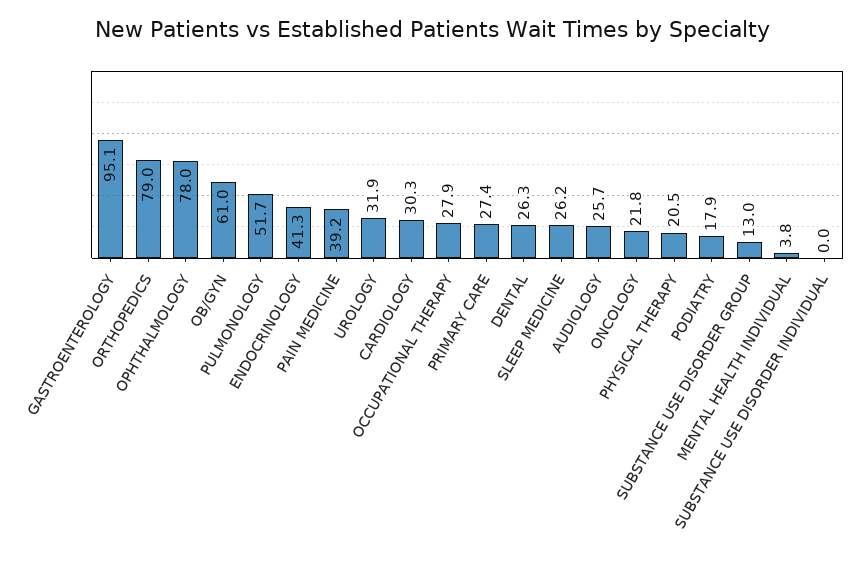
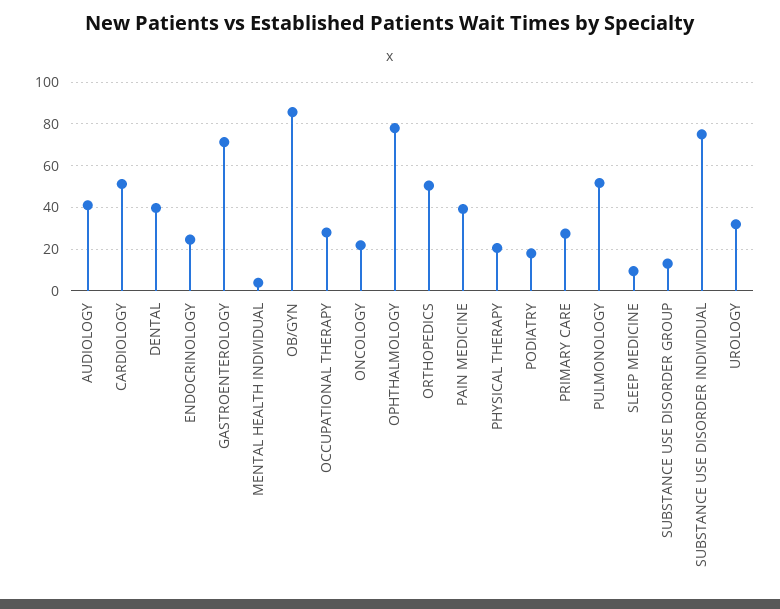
GASTROENTEROLOGY: 95.1 -> 70
ORTHOPEDICS: 79 -> 50
OB/GYN: 61 -> 85
ENDOCRINOLOGY: 41.3 -> 25
CARDIOLOGY: 30.3 -> 50
DENTAL: 26.3 -> 40
SLEEP MEDICINE: 26.2 -> 10
AUDIOLOGY: 25.7 -> 40
SUBSTANCE USE DISORDER INDIVIDUAL: 0 -> 75

